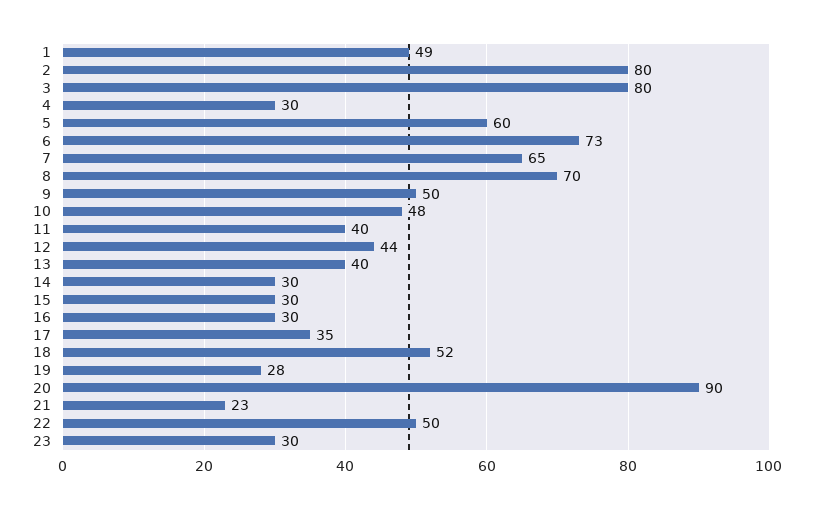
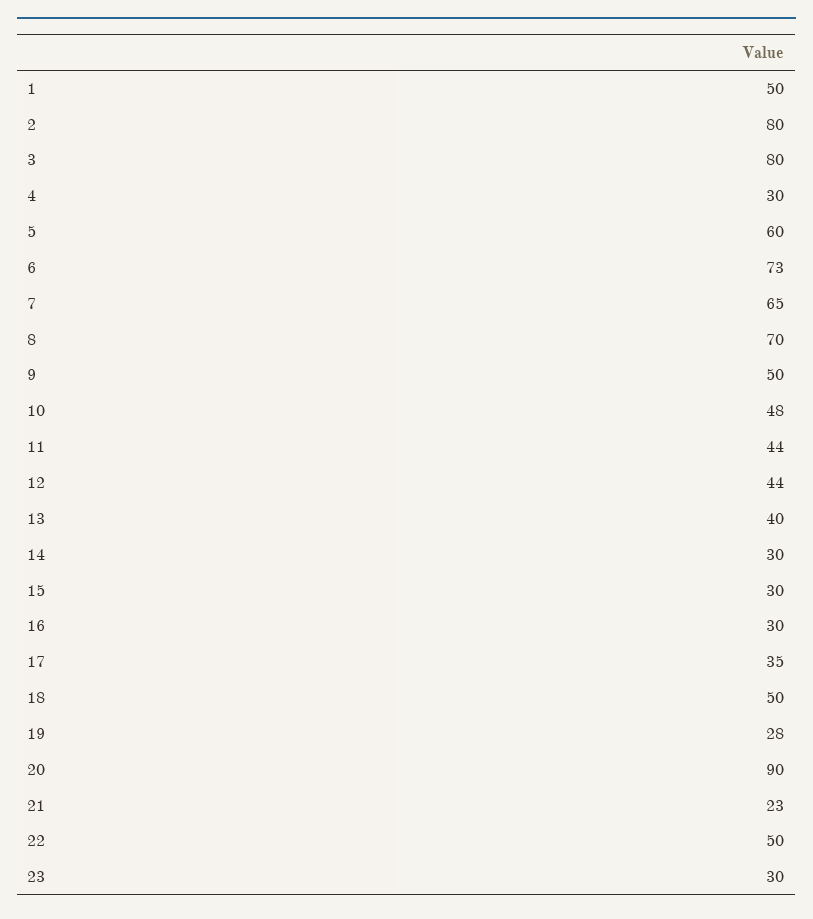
1: 49 -> 50
11: 40 -> 44
18: 52 -> 50

